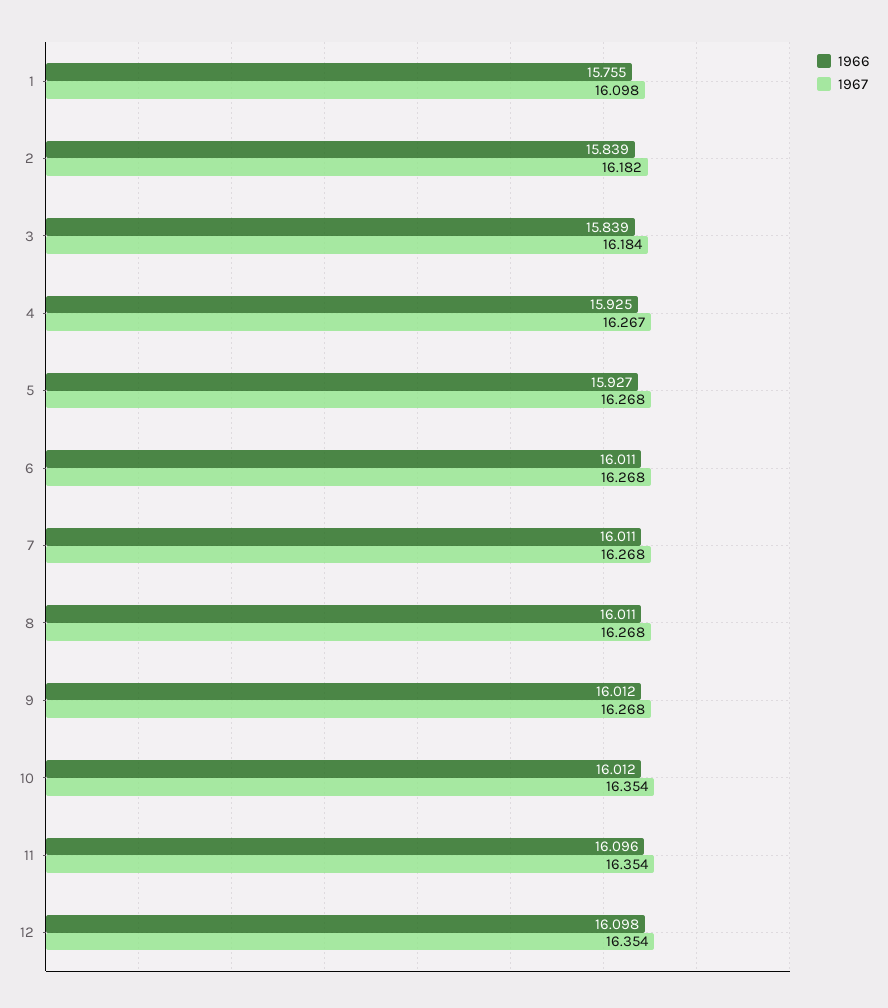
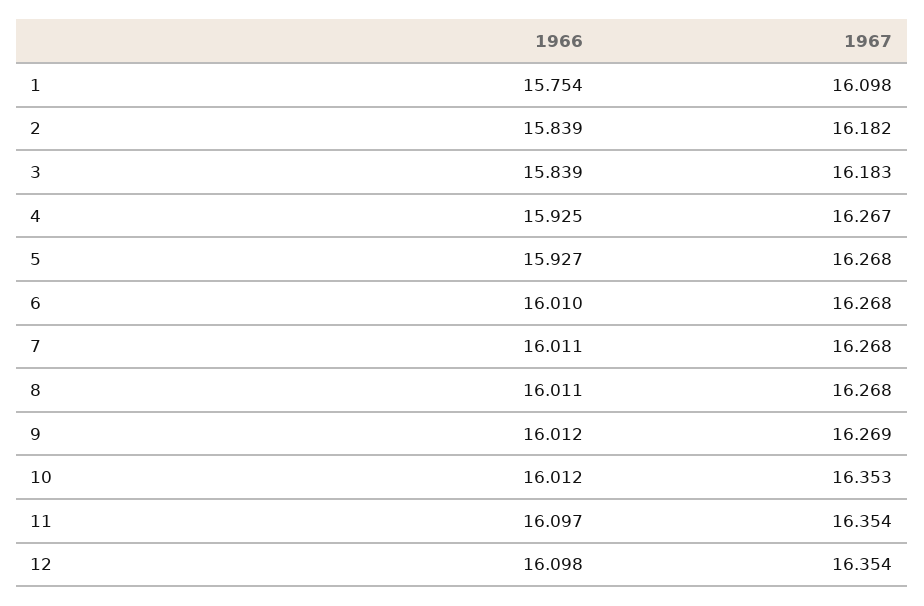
1966, 1: 15.755 -> 15.754
1967, 3: 16.184 -> 16.183
1966, 6: 16.011 -> 16.01
1967, 9: 16.268 -> 16.269
1967, 10: 16.354 -> 16.353
1966, 11: 16.096 -> 16.097

